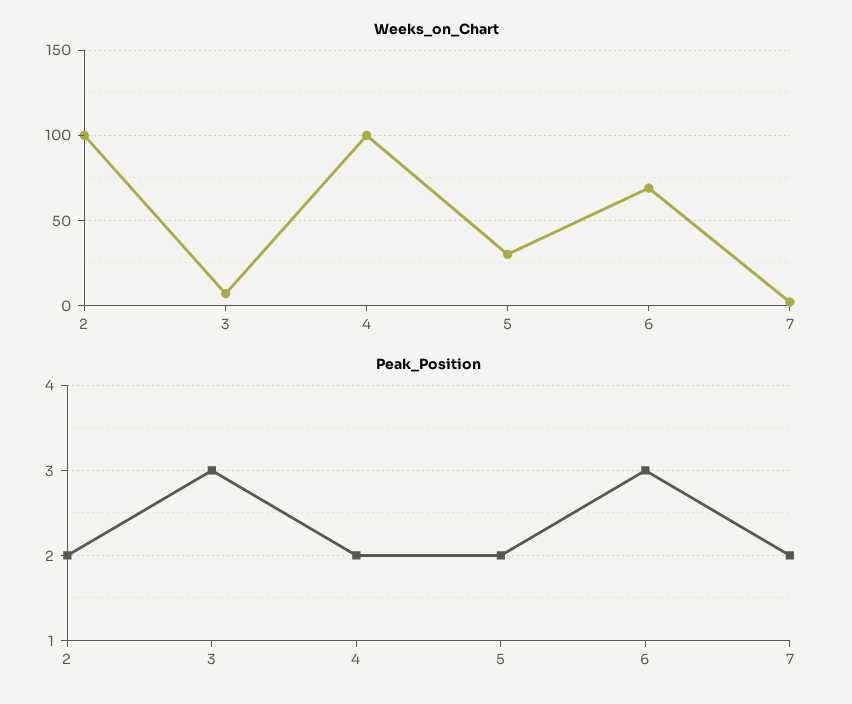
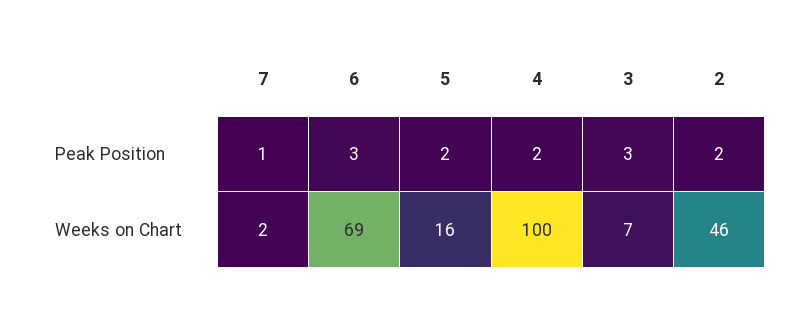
Weeks_on_Chart, 2: 100 -> 46
Weeks_on_Chart, 5: 30 -> 16
Peak_Position, 7: 2 -> 1

